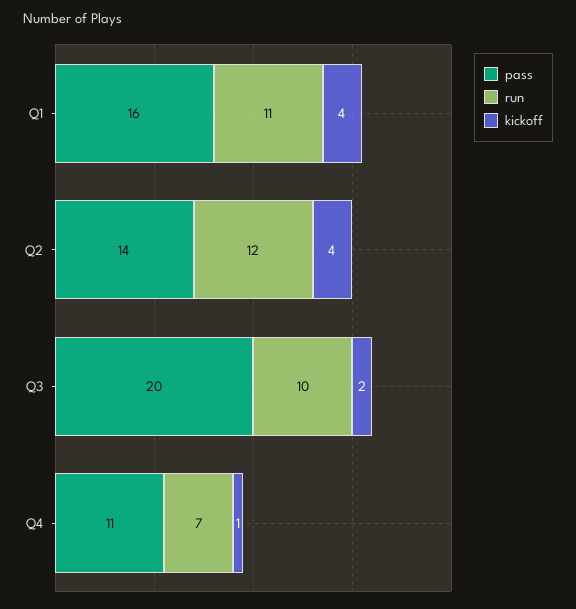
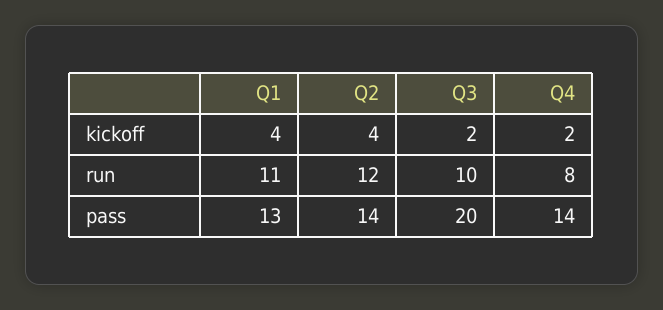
pass, Q1: 16 -> 13
pass, Q4: 11 -> 14
run, Q4: 7 -> 8
kickoff, Q4: 1 -> 2

